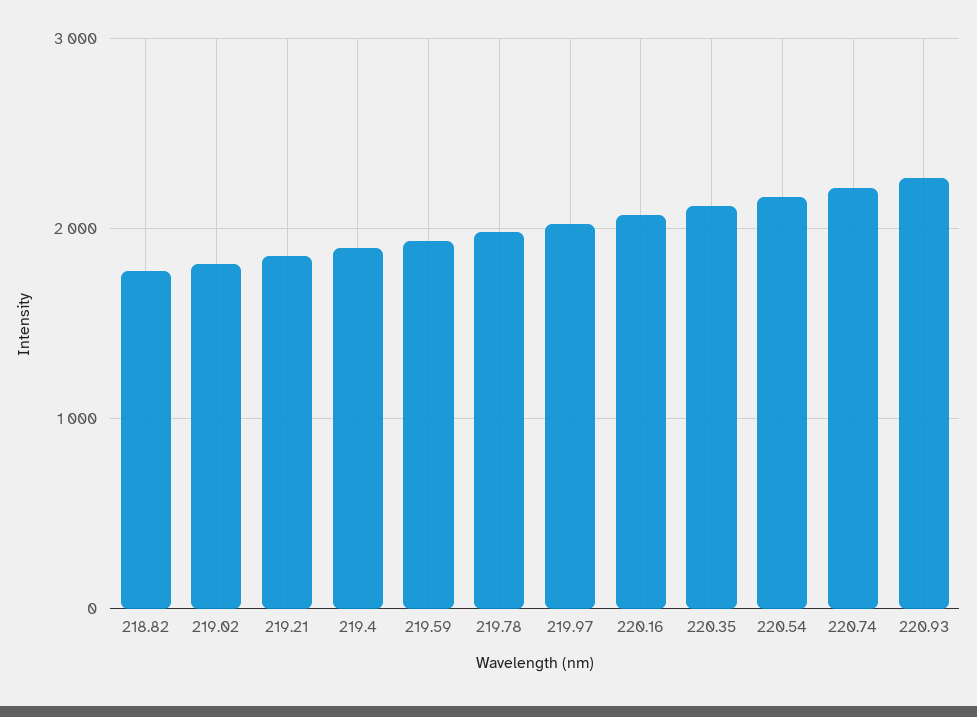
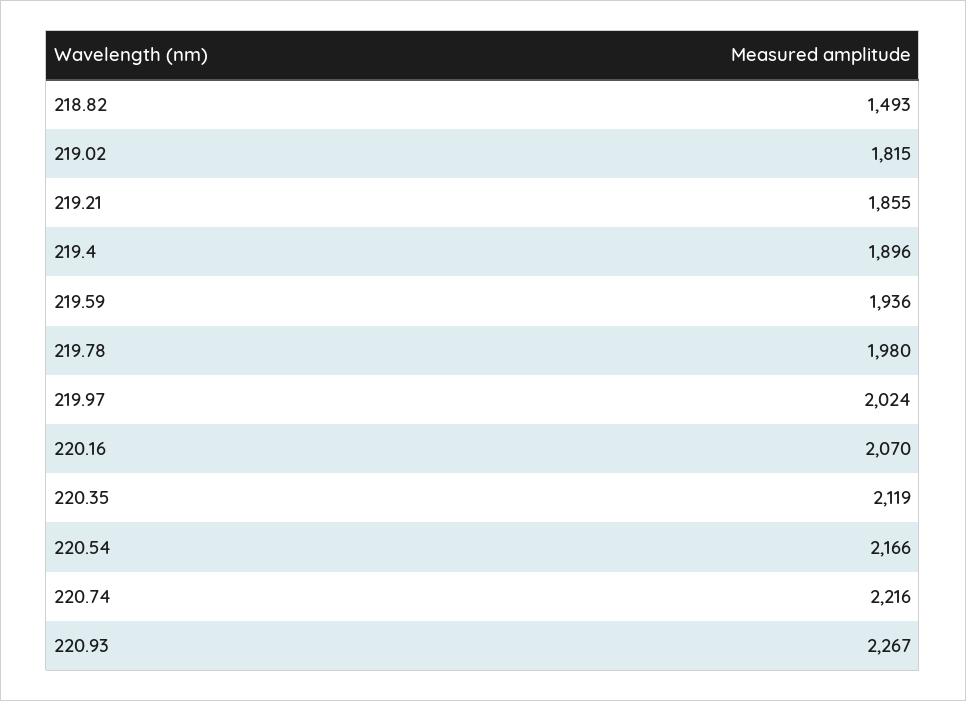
218.82: 1800 -> 1493

